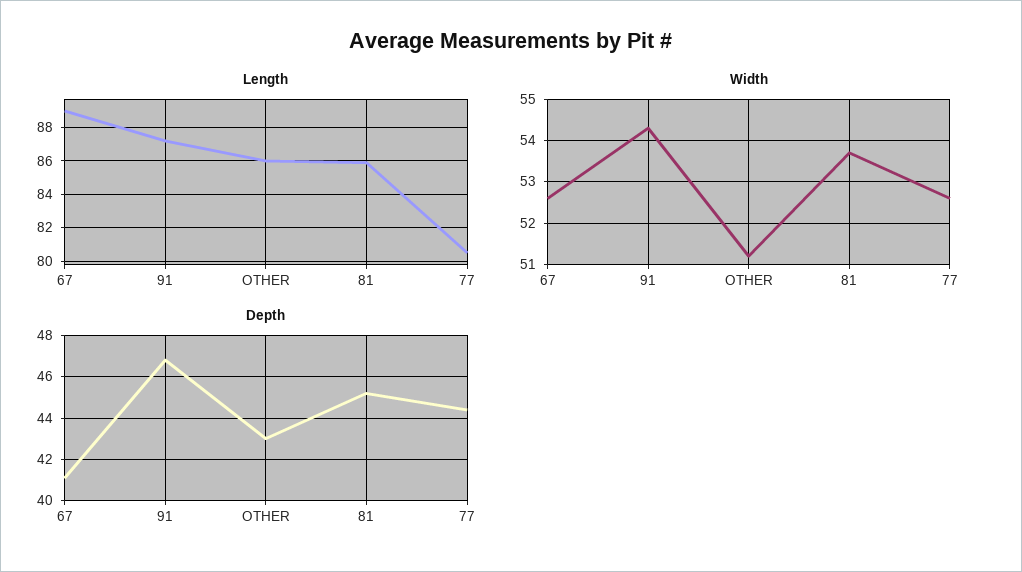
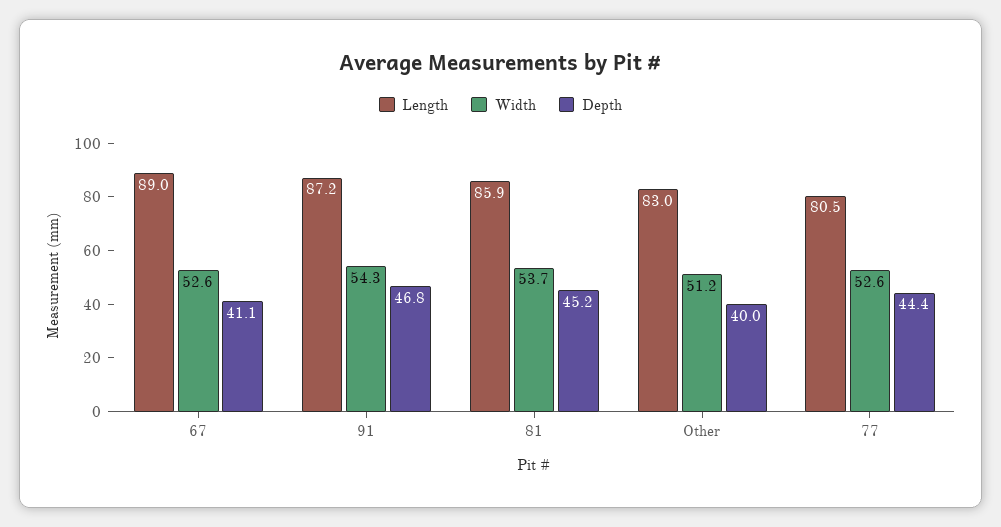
Length, OTHER: 86 -> 83
Depth, OTHER: 43 -> 40

